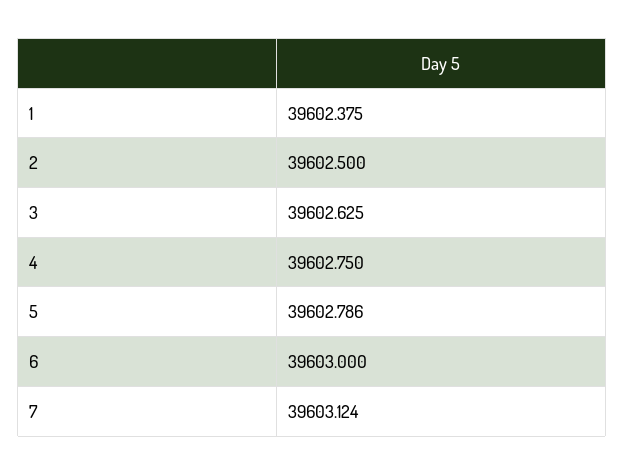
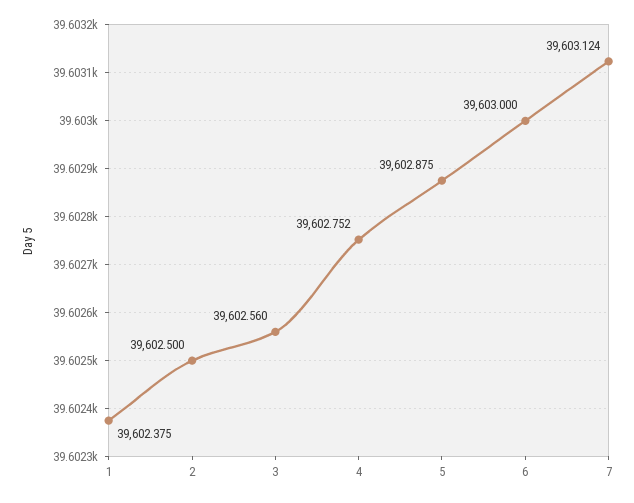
3: 39602.625 -> 39602.56
4: 39602.75 -> 39602.752
5: 39602.786 -> 39602.875

